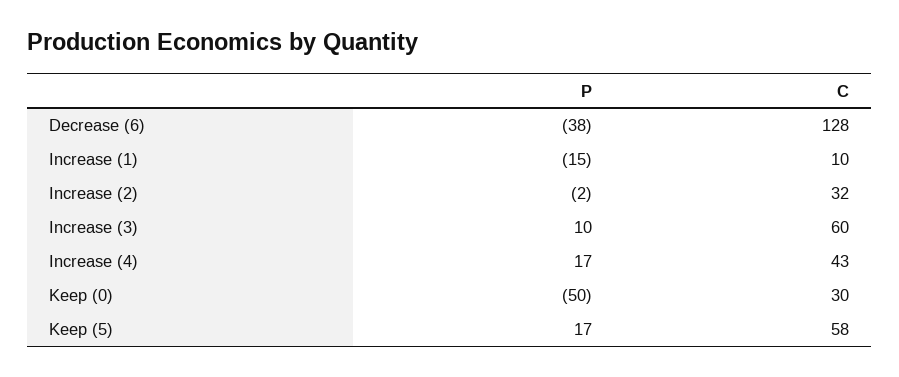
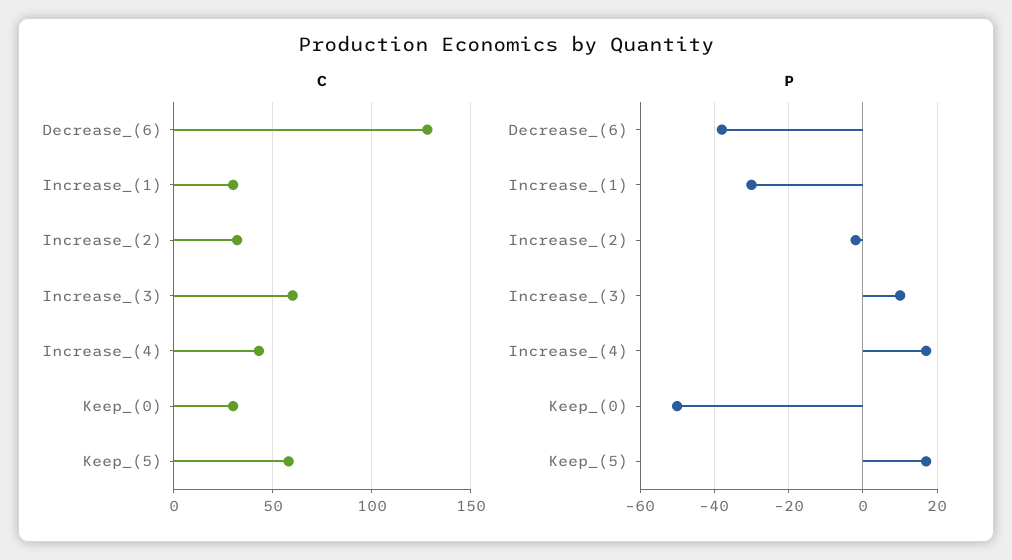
P, Increase (1): -15 -> -30
C, Increase (1): 10 -> 30

